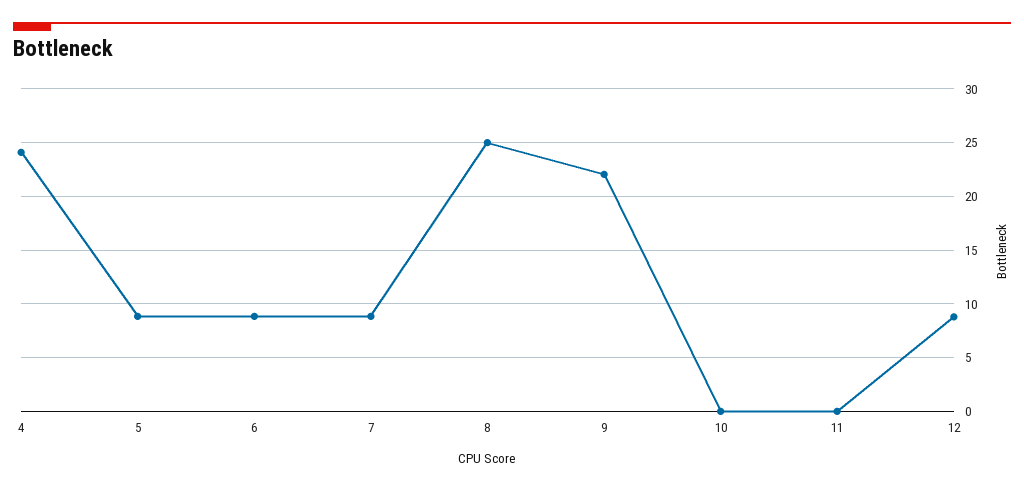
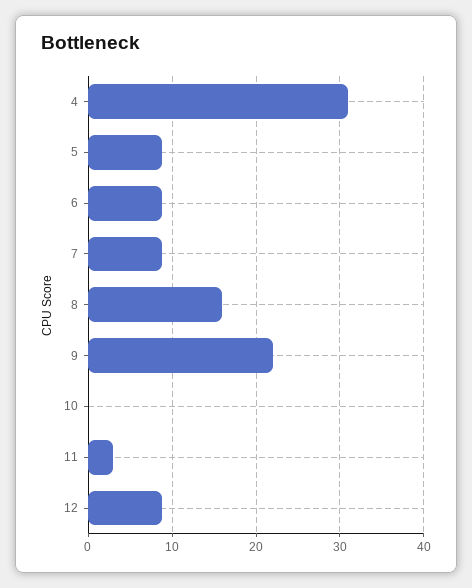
4: 24 -> 31
8: 25 -> 16
11: 0 -> 3

